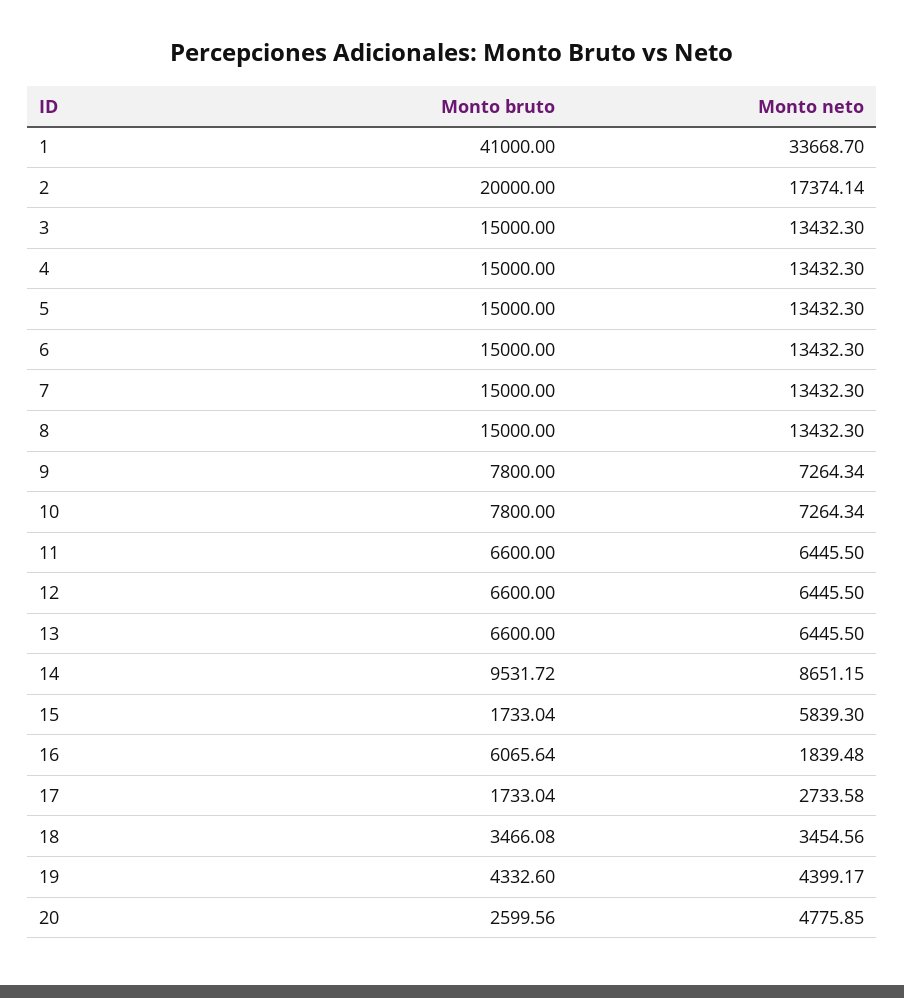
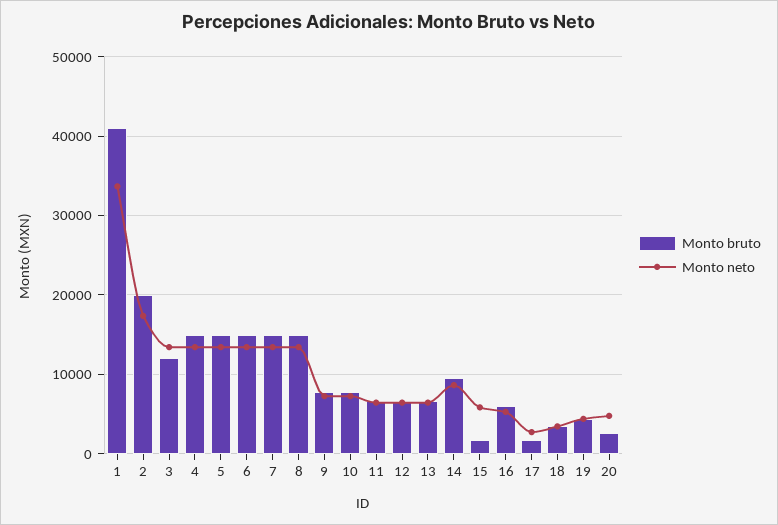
Monto bruto, 3: 15000 -> 12000
Monto neto, 16: 1839.48 -> 5000

